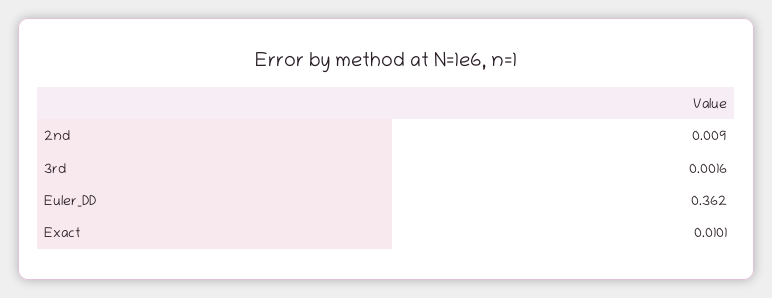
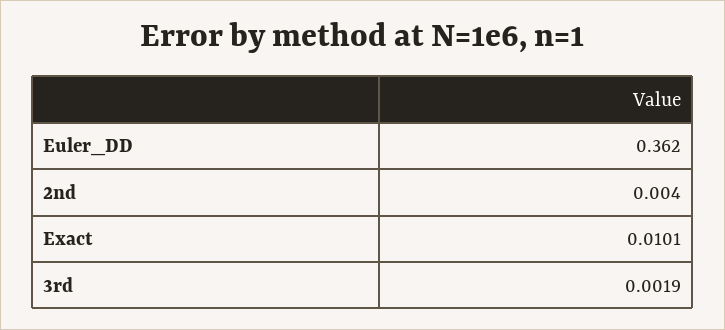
2nd: 0.009 -> 0.004
3rd: 0.0016 -> 0.0019

